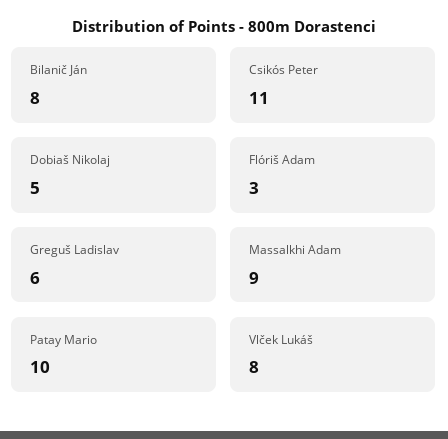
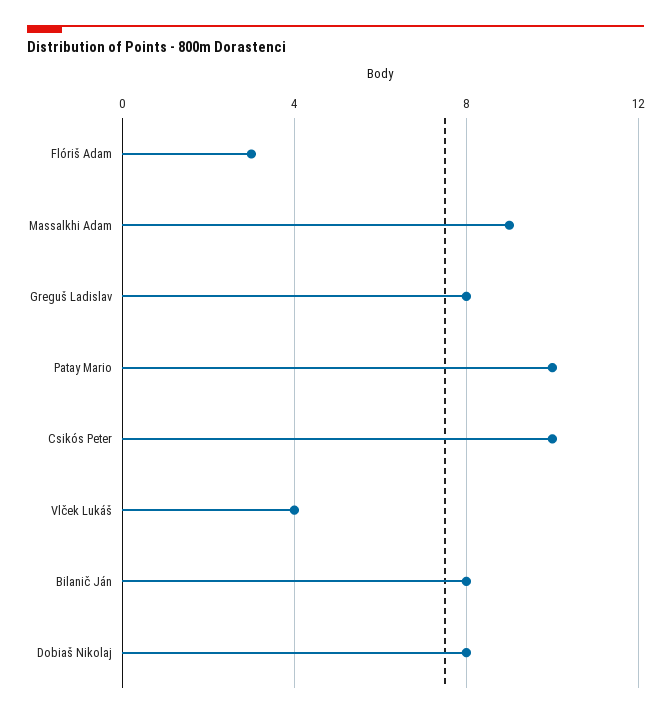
Csikós Peter: 11 -> 10
Dobiaš Nikolaj: 5 -> 8
Greguš Ladislav: 6 -> 8
Vlček Lukáš: 8 -> 4

